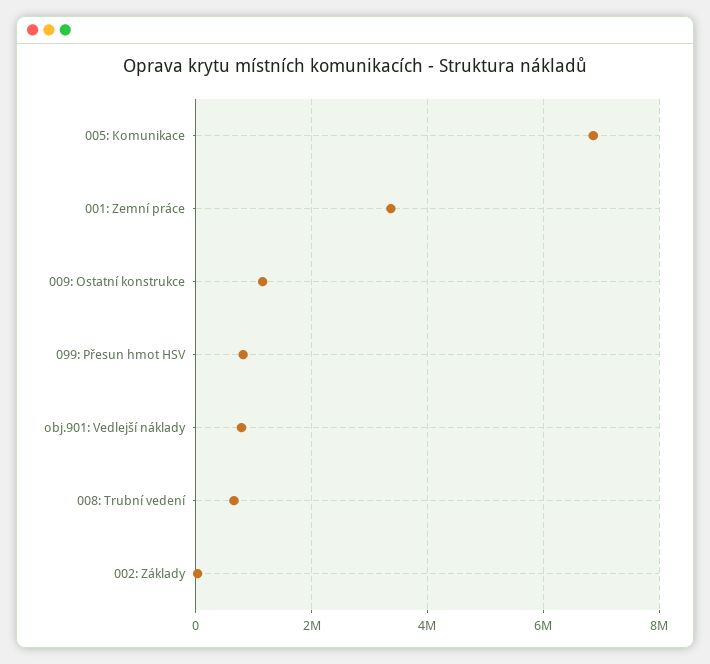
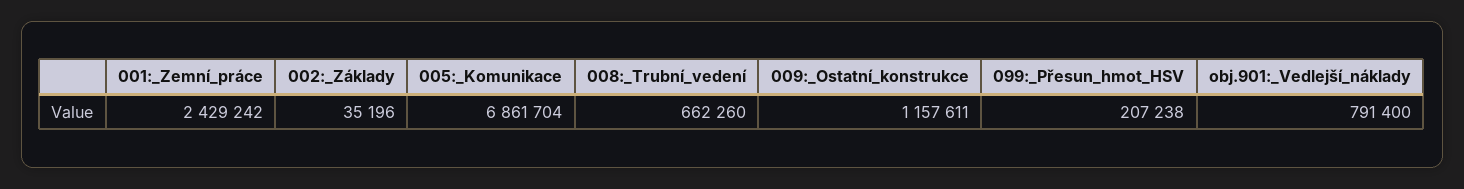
001: Zemní práce: 3400000 -> 2429242
099: Přesun hmot HSV: 800000 -> 207238

